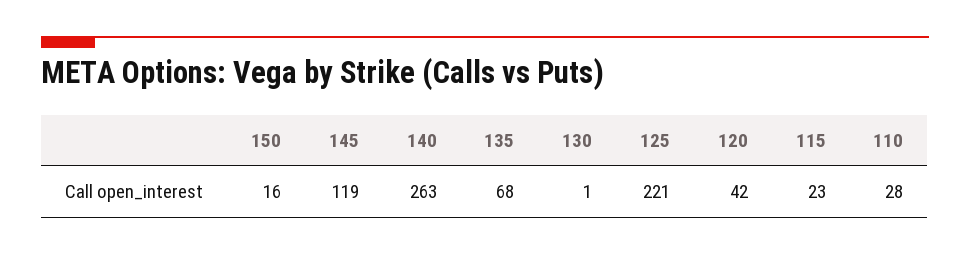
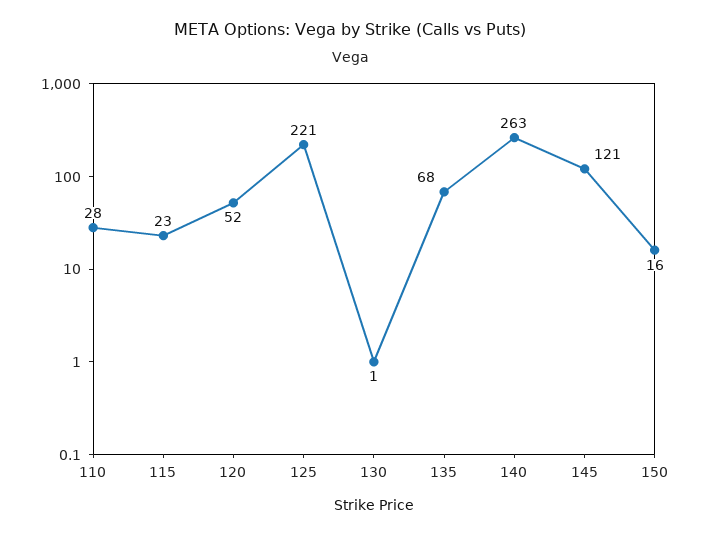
145: 119 -> 121
120: 42 -> 52

